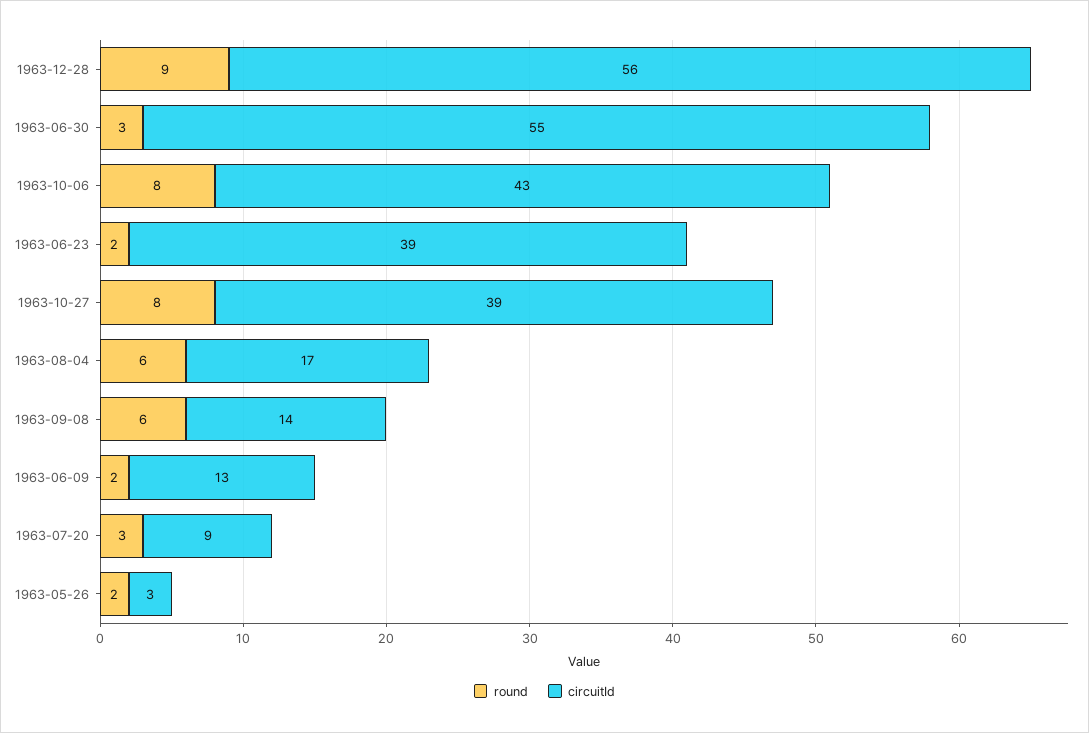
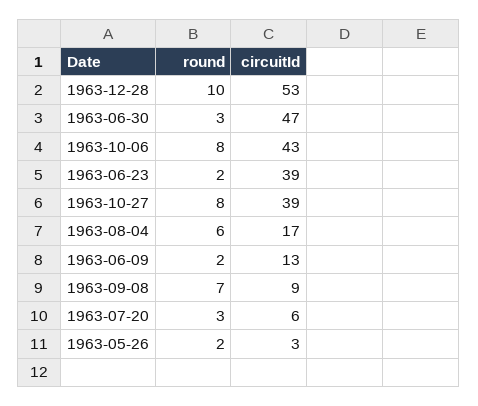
round, 1963-12-28: 9 -> 10
circuitId, 1963-12-28: 56 -> 53
circuitId, 1963-06-30: 55 -> 47
round, 1963-09-08: 6 -> 7
circuitId, 1963-09-08: 14 -> 9
circuitId, 1963-07-20: 9 -> 6

